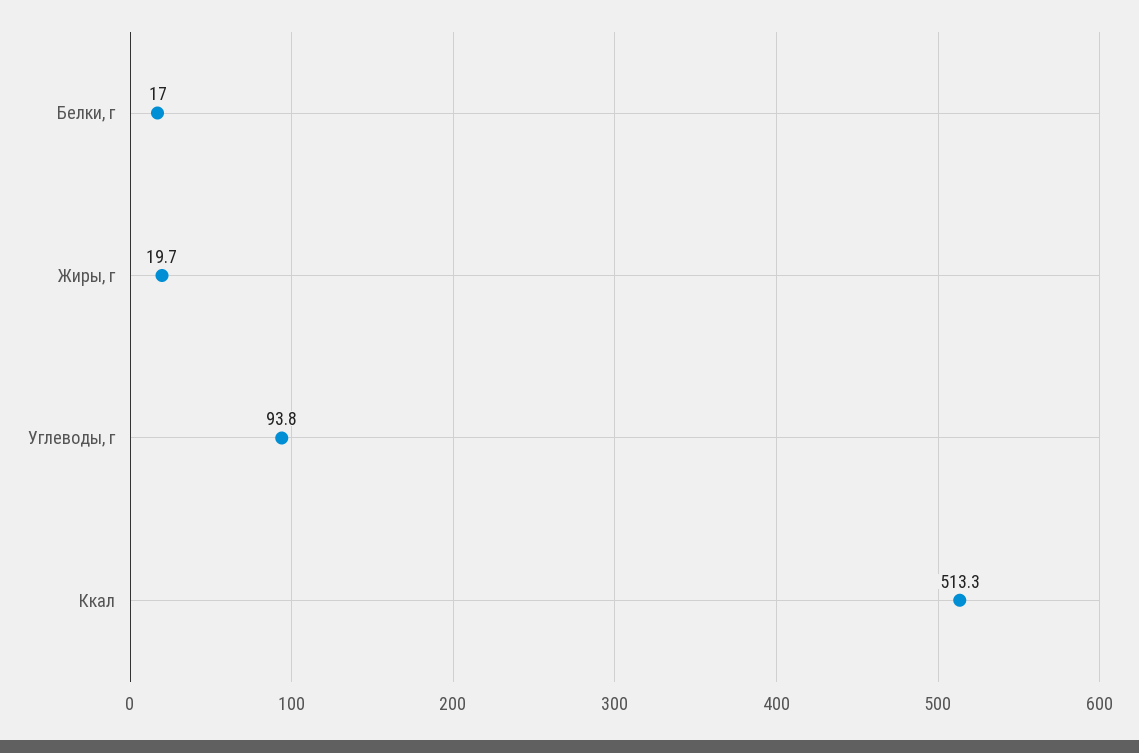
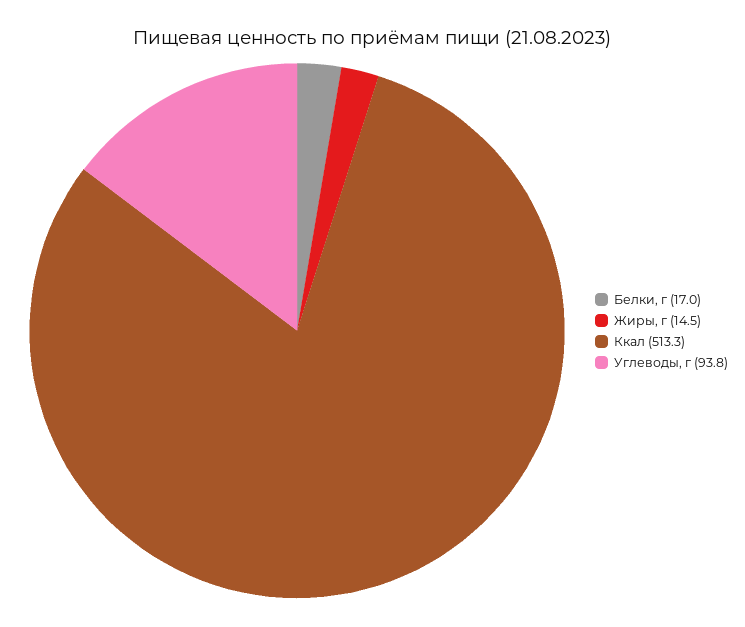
Жиры, г: 19.7 -> 14.5

